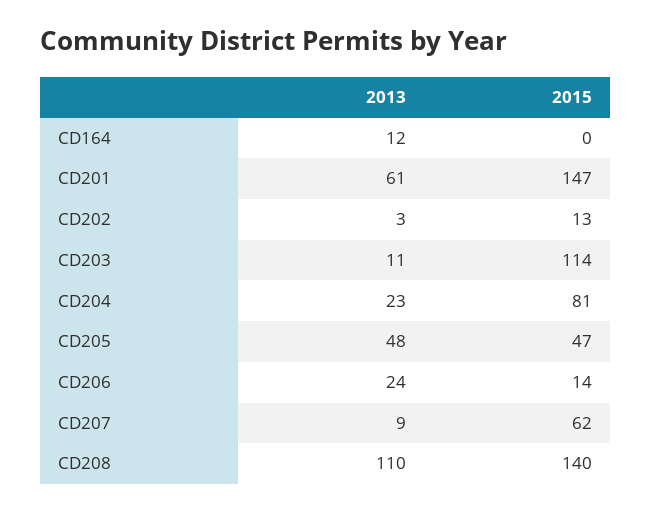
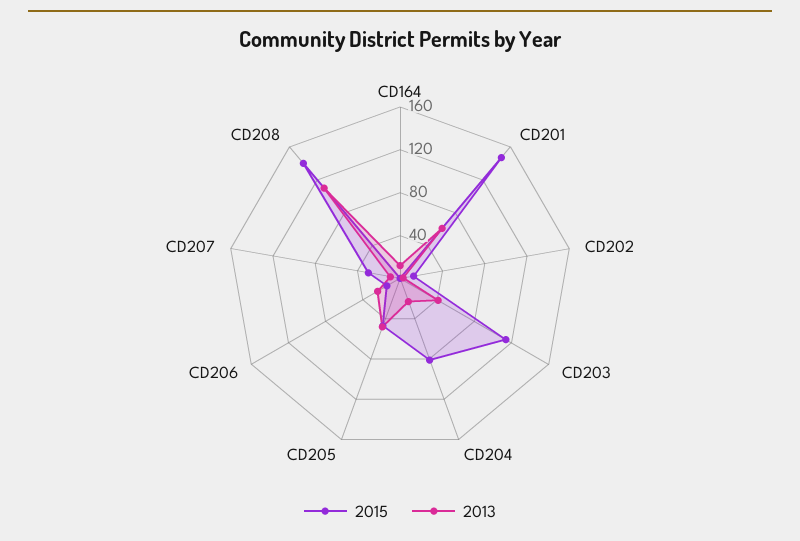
2013, CD203: 11 -> 40
2015, CD207: 62 -> 30

